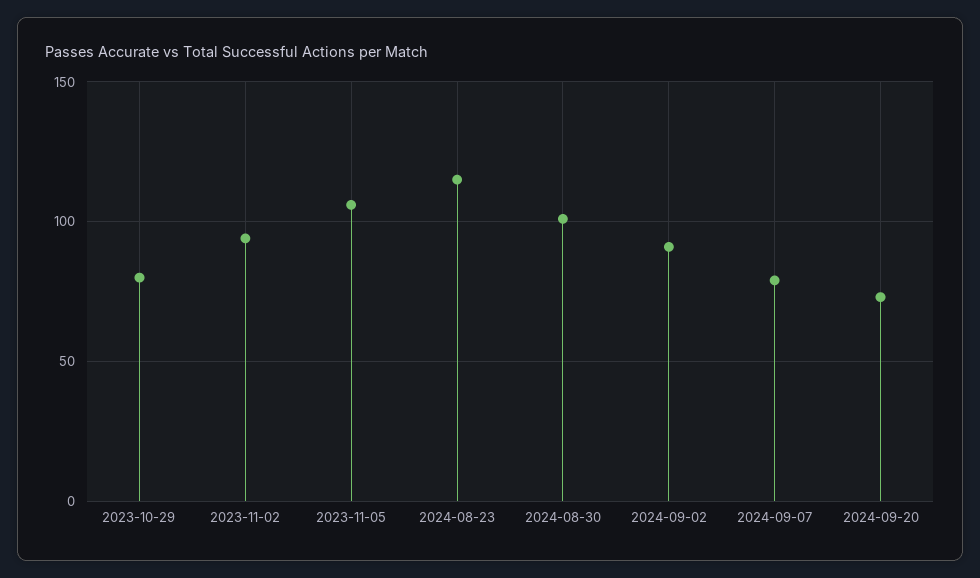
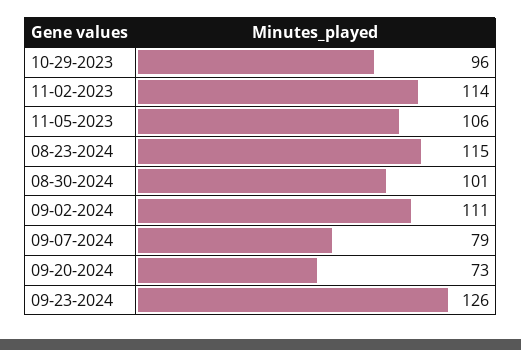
2023-10-29: 80 -> 96
2023-11-02: 95 -> 114
2024-09-02: 90 -> 111
09-23-2024: none -> 126

